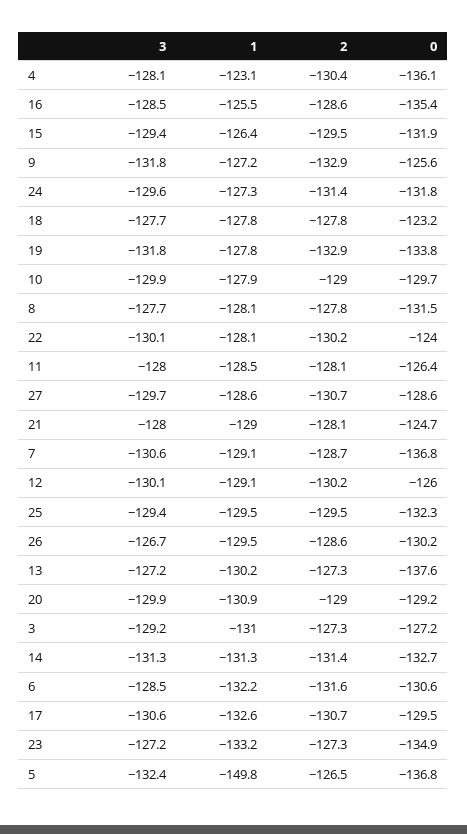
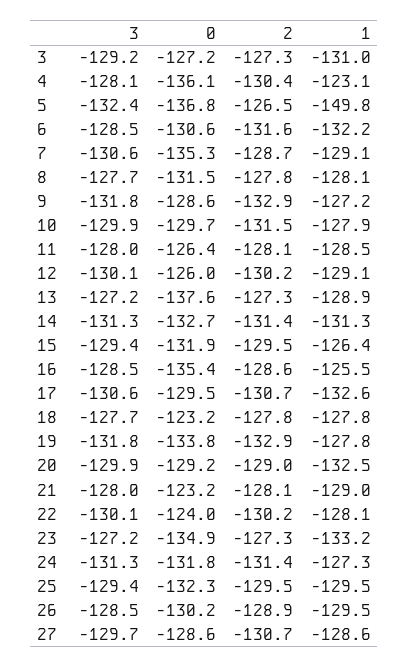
0, 9: -125.6 -> -128.6
3, 24: -129.6 -> -131.3
2, 10: -129 -> -131.5
0, 21: -124.7 -> -123.2
0, 7: -136.8 -> -135.3
3, 26: -126.7 -> -128.5
2, 26: -128.6 -> -128.9
1, 13: -130.2 -> -128.9
1, 20: -130.9 -> -132.5

